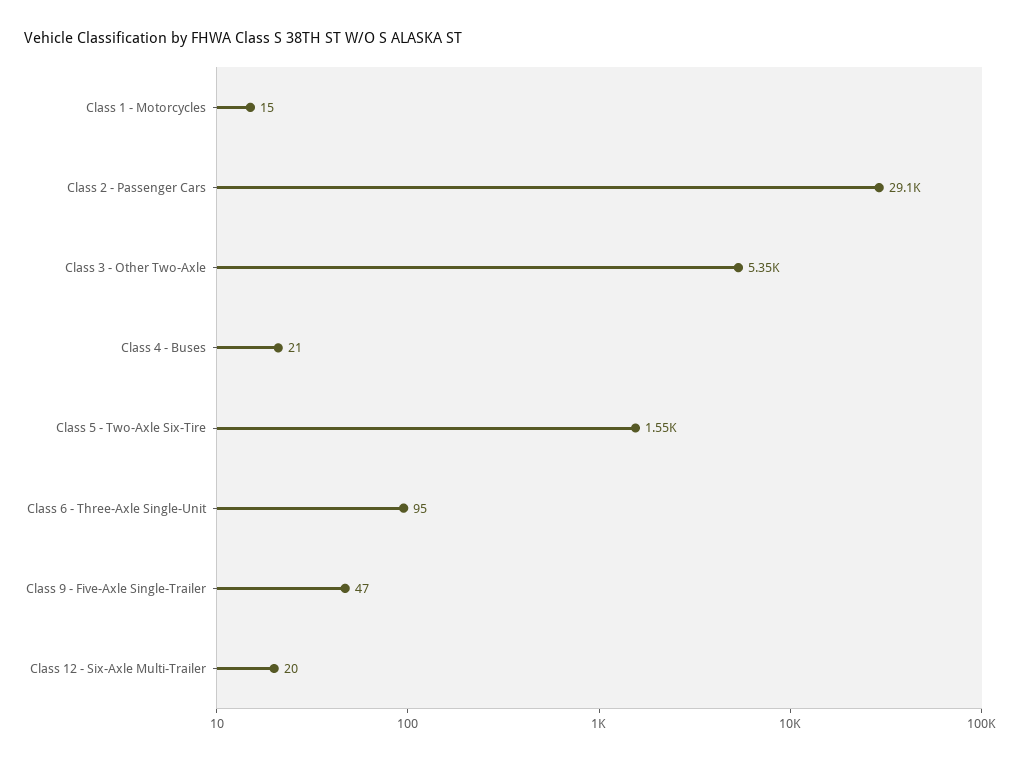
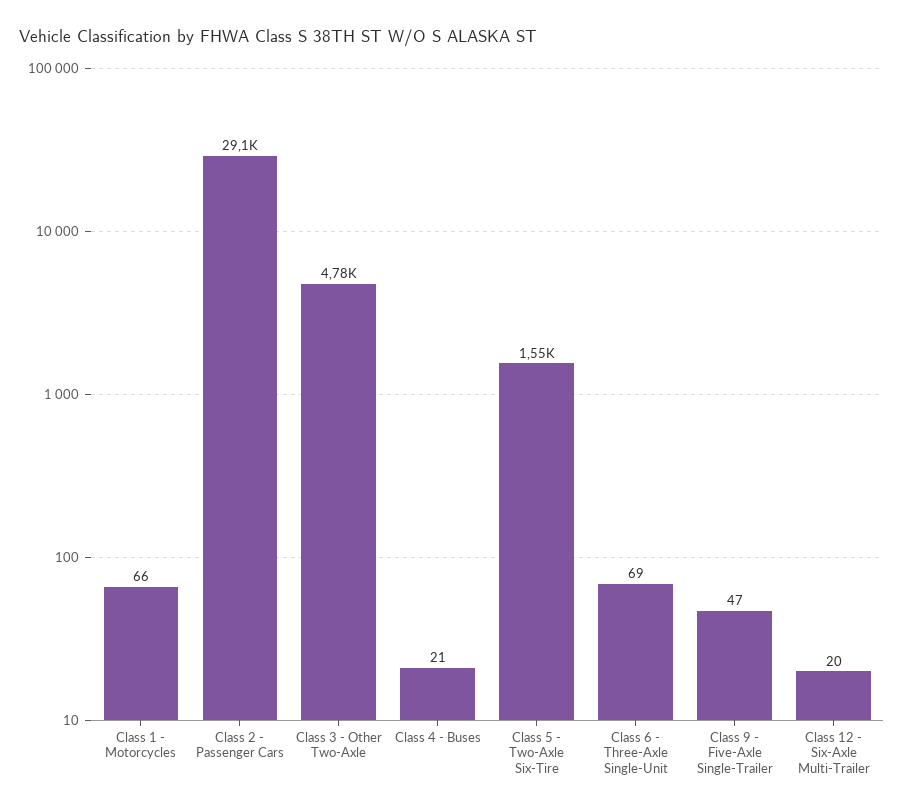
Class 1 - Motorcycles: 15 -> 66
Class 3 - Other Two-Axle: 5350 -> 4780
Class 6 - Three-Axle Single-Unit: 95 -> 69

